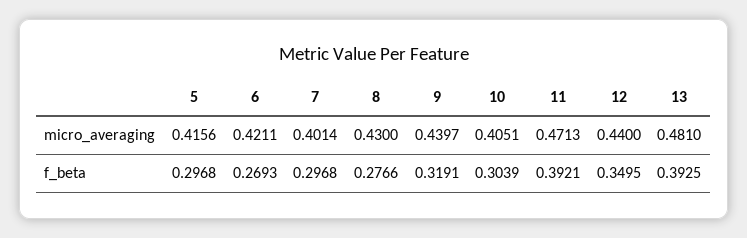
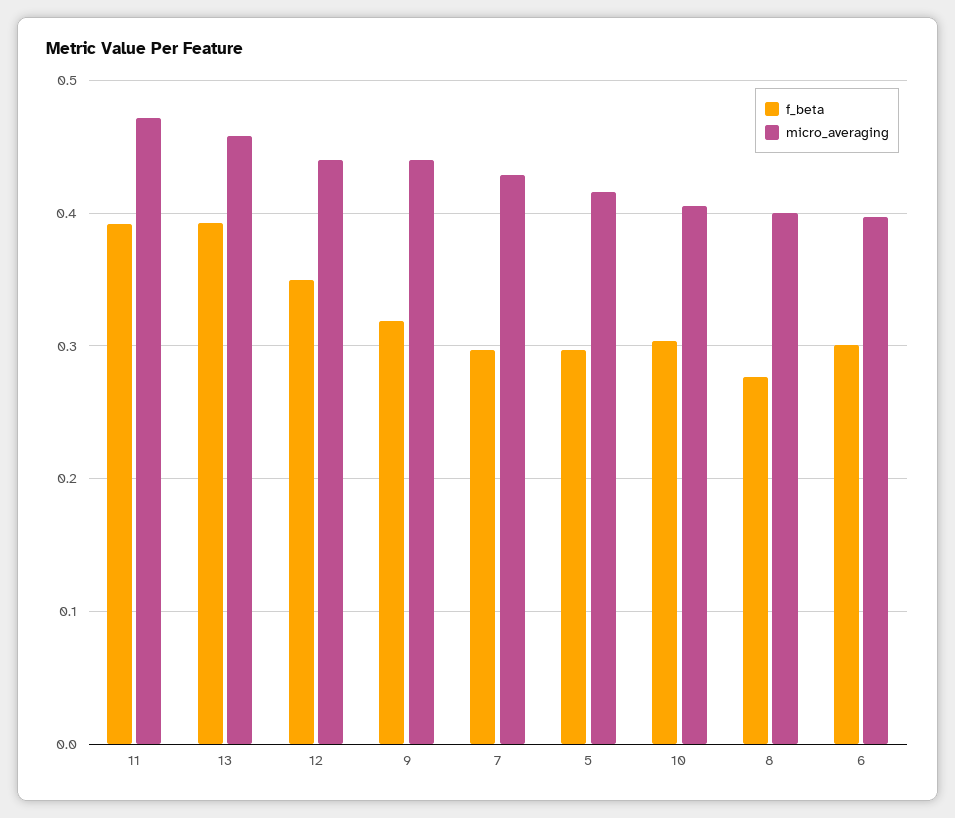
micro_averaging, 6: 0.4211 -> 0.4
micro_averaging, 7: 0.4014 -> 0.43
micro_averaging, 8: 0.43 -> 0.4
micro_averaging, 13: 0.481 -> 0.46
f_beta, 6: 0.2693 -> 0.3

